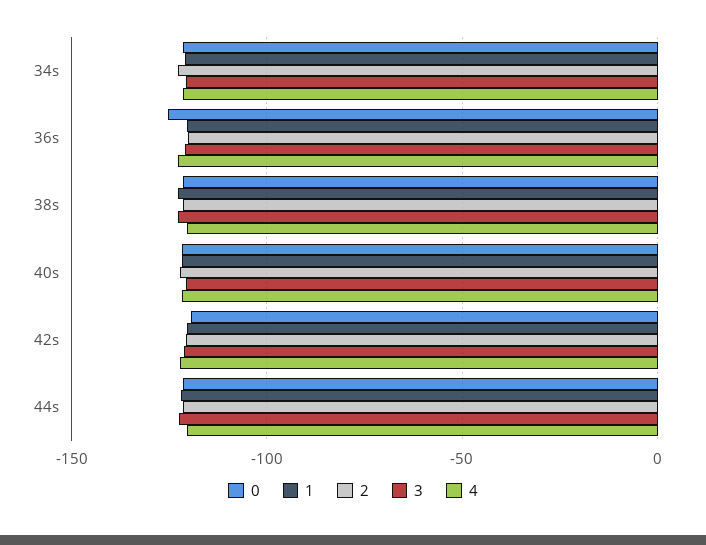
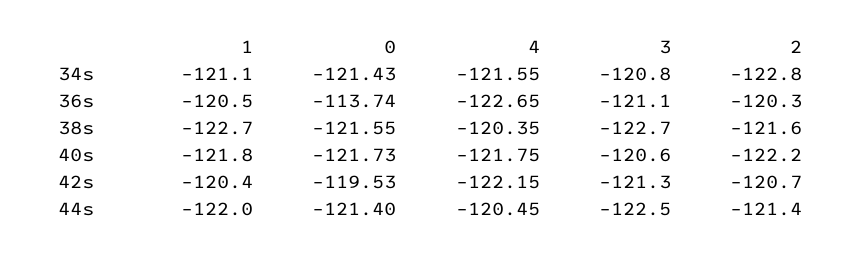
0, 36s: -125 -> -113.74

